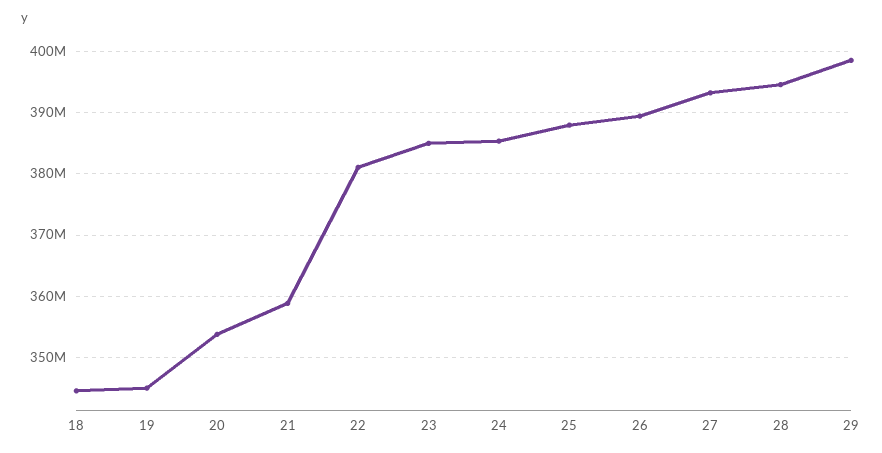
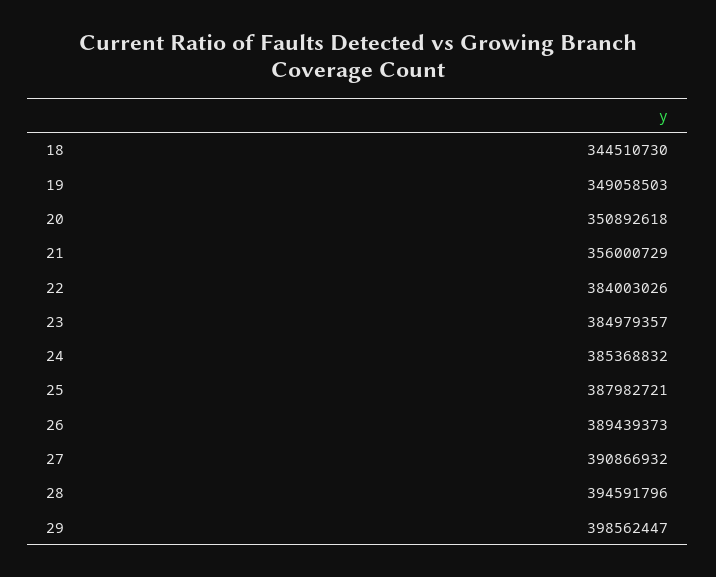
19: 345000000 -> 349058503
20: 354000000 -> 350892618
21: 359000000 -> 356000729
22: 381000000 -> 384003026
27: 393000000 -> 390866932

